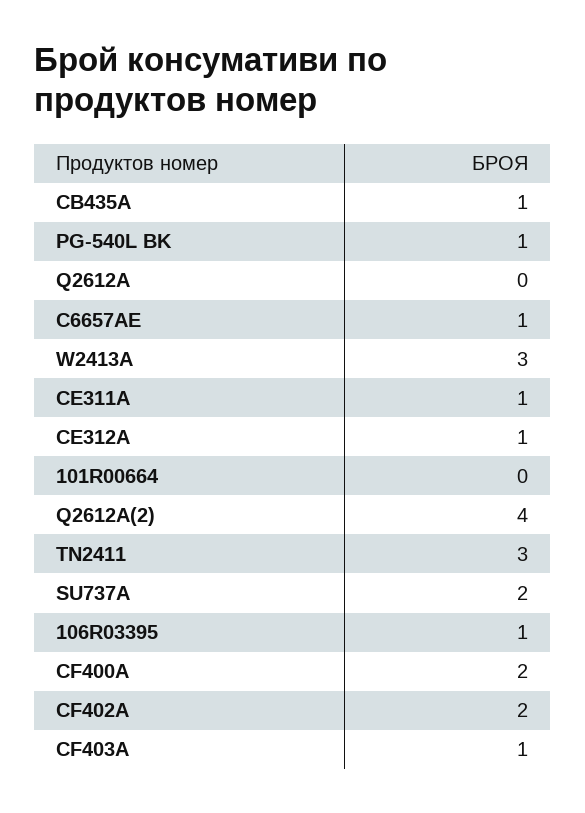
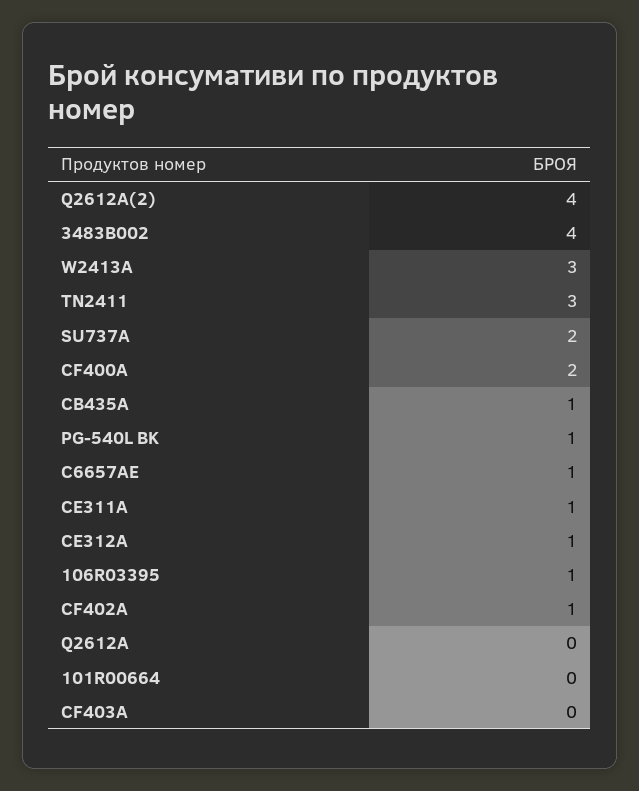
CF402A: 2 -> 1
CF403A: 1 -> 0
3483B002: none -> 4

